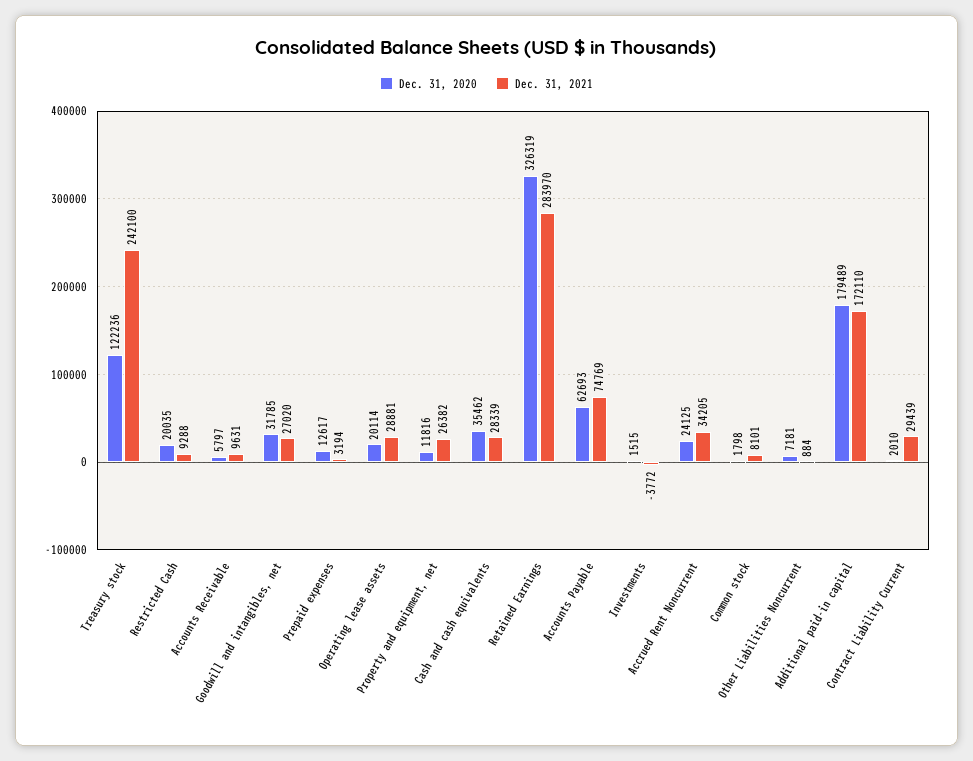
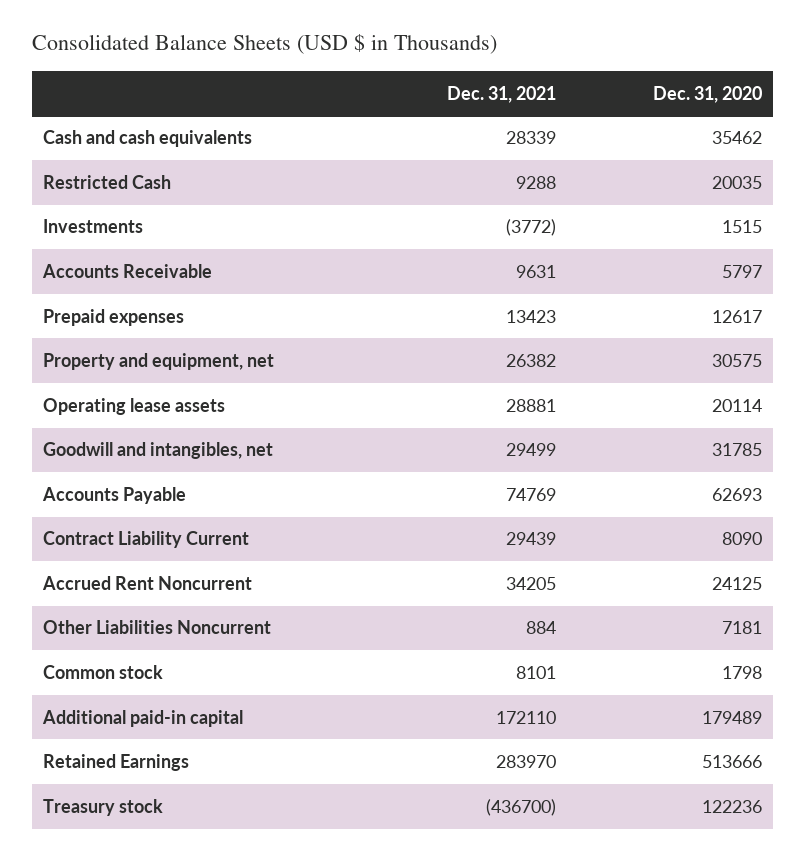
Dec. 31, 2021, Treasury stock: 242100 -> -436700
Dec. 31, 2021, Goodwill and intangibles, net: 27020 -> 29499
Dec. 31, 2021, Prepaid expenses: 3194 -> 13423
Dec. 31, 2020, Property and equipment, net: 11816 -> 30575
Dec. 31, 2020, Retained Earnings: 326319 -> 513666
Dec. 31, 2020, Contract Liability Current: 2010 -> 8090

